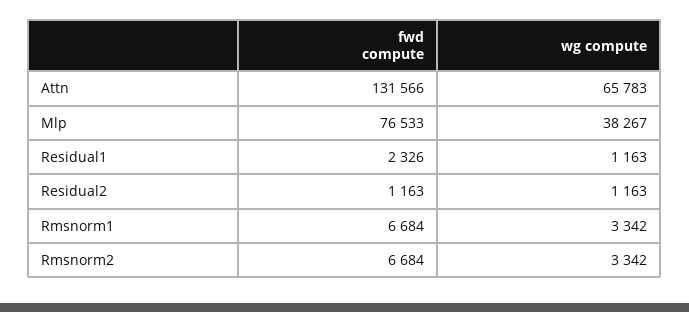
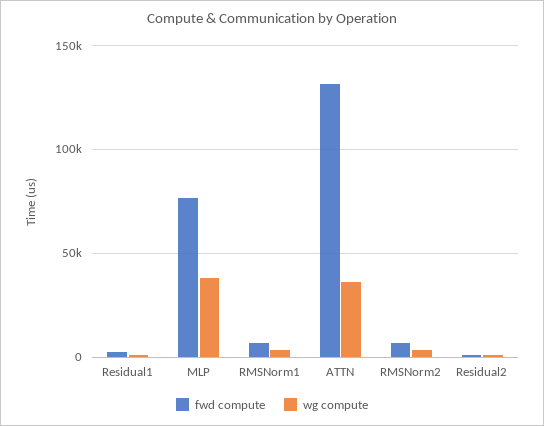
wg compute, Attn: 65783 -> 35000

